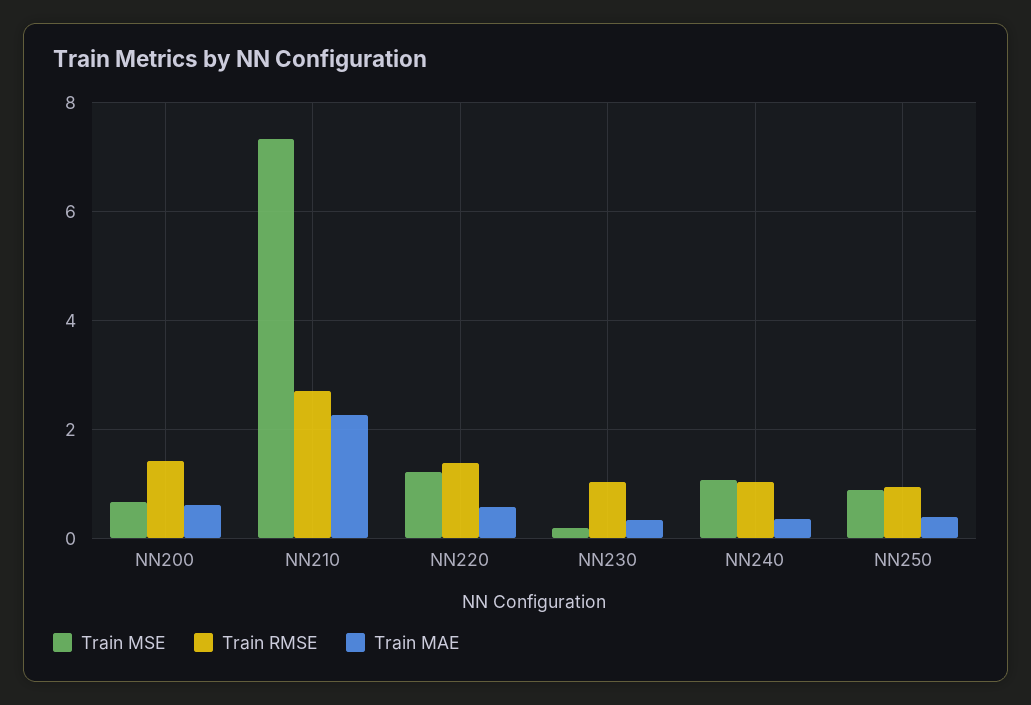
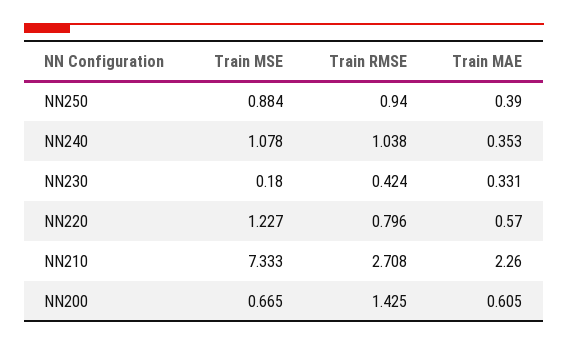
Train RMSE, NN220: 1.4 -> 0.796
Train RMSE, NN230: 1 -> 0.424

